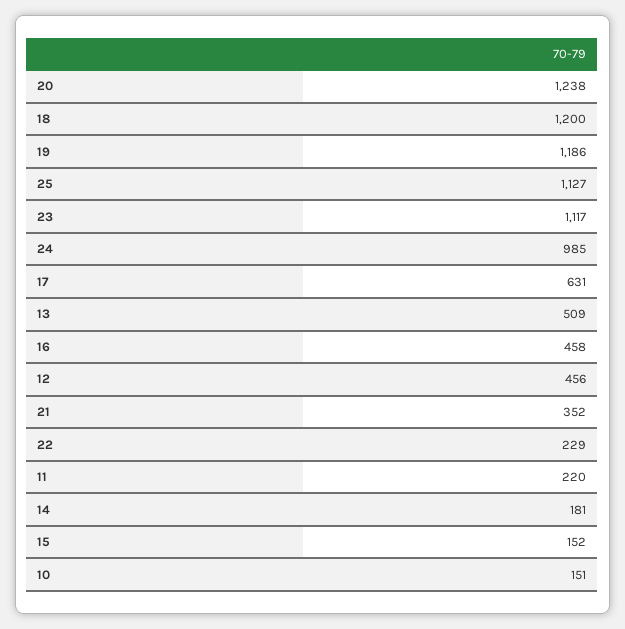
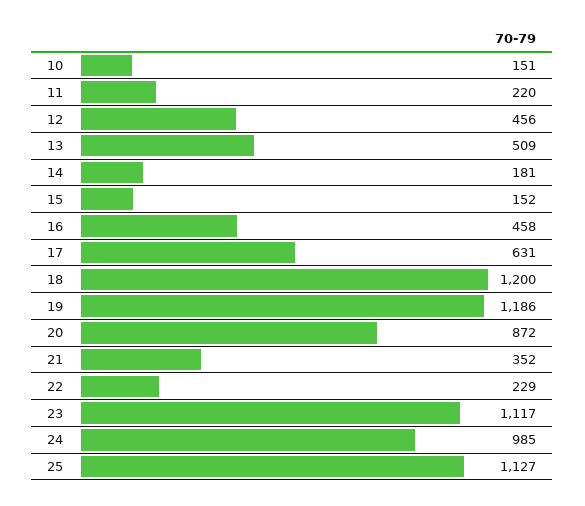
20: 1238 -> 872

